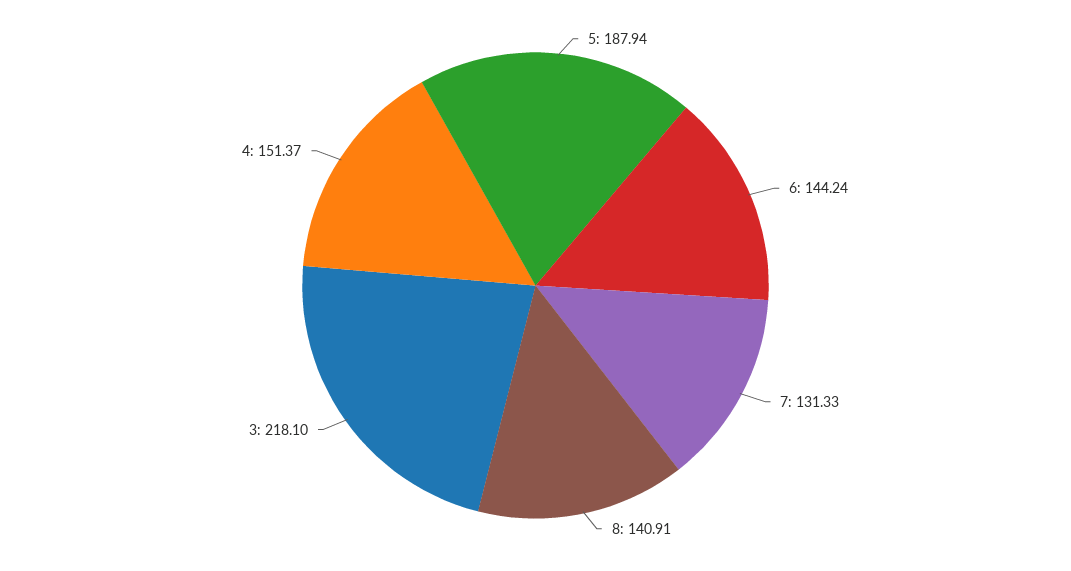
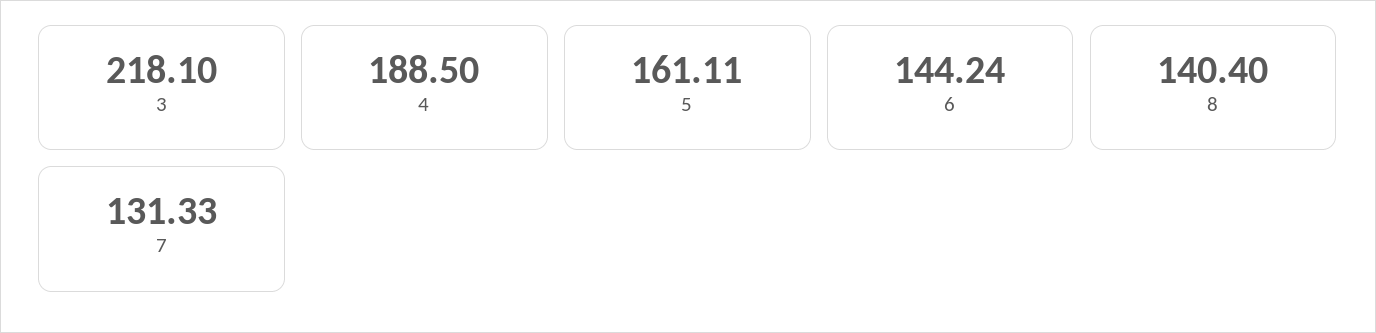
5: 187.94 -> 161.11
8: 140.91 -> 140.4
4: 151.37 -> 188.5

